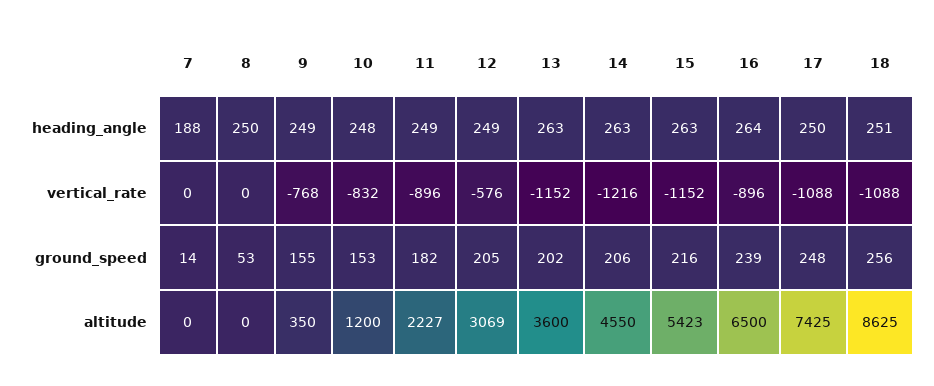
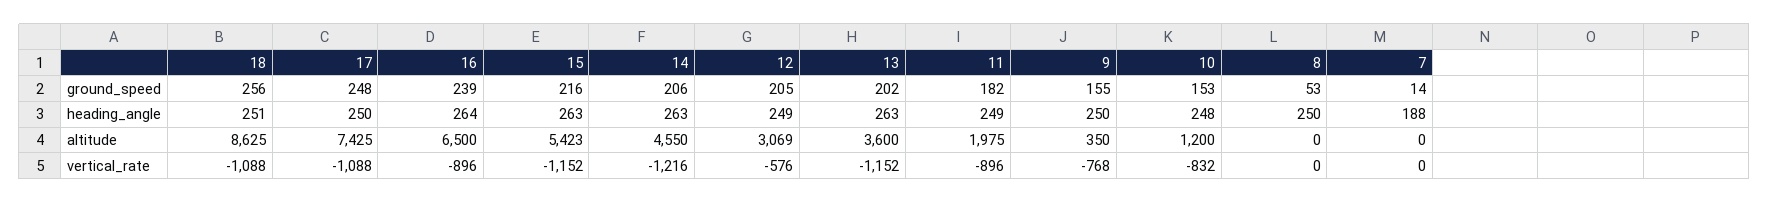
9, heading_angle: 249 -> 250
11, altitude: 2227 -> 1975

